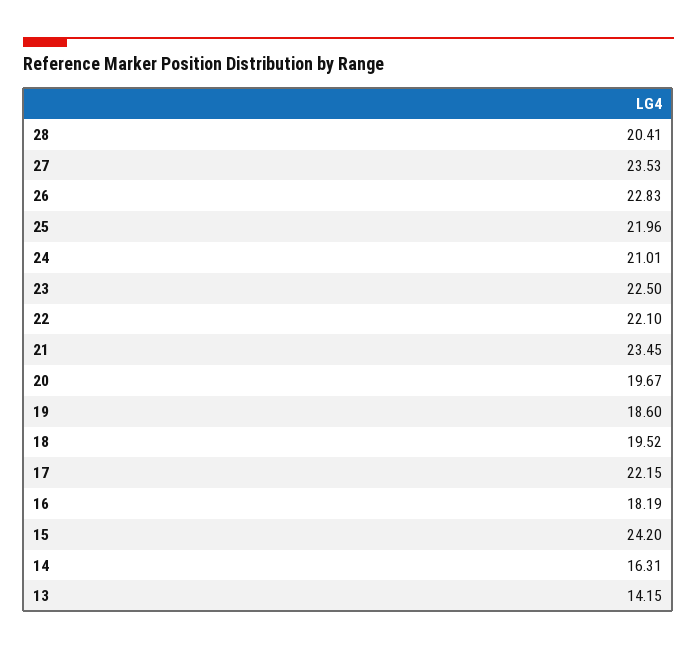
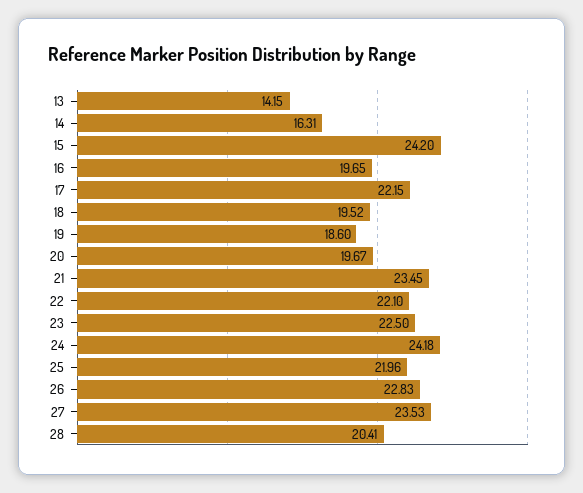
24: 21.01 -> 24.18
16: 18.19 -> 19.65

